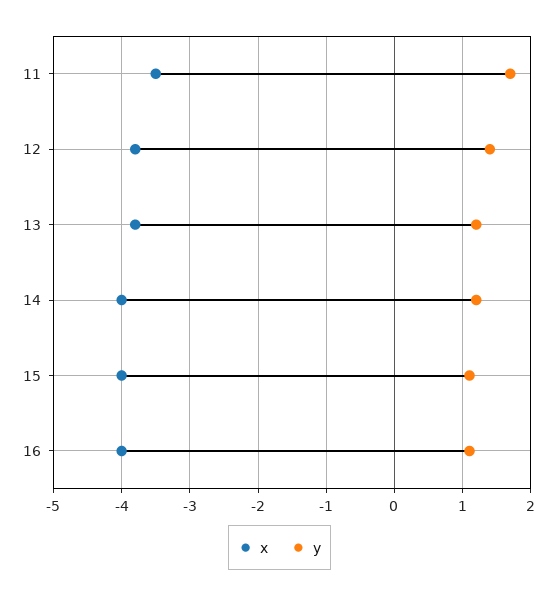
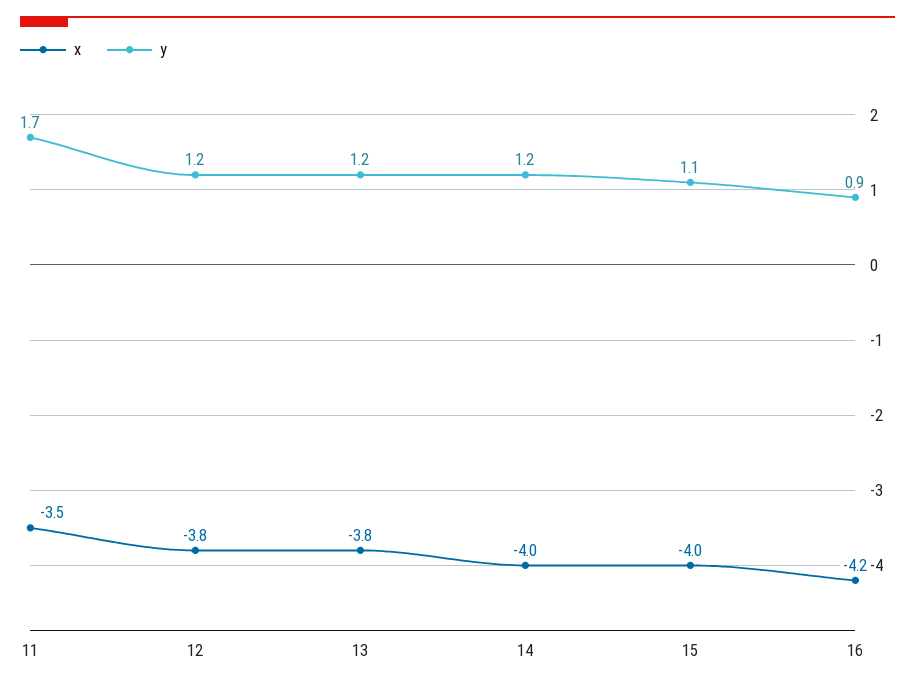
y, 12: 1.4 -> 1.2
x, 16: -4 -> -4.2
y, 16: 1.1 -> 0.9

